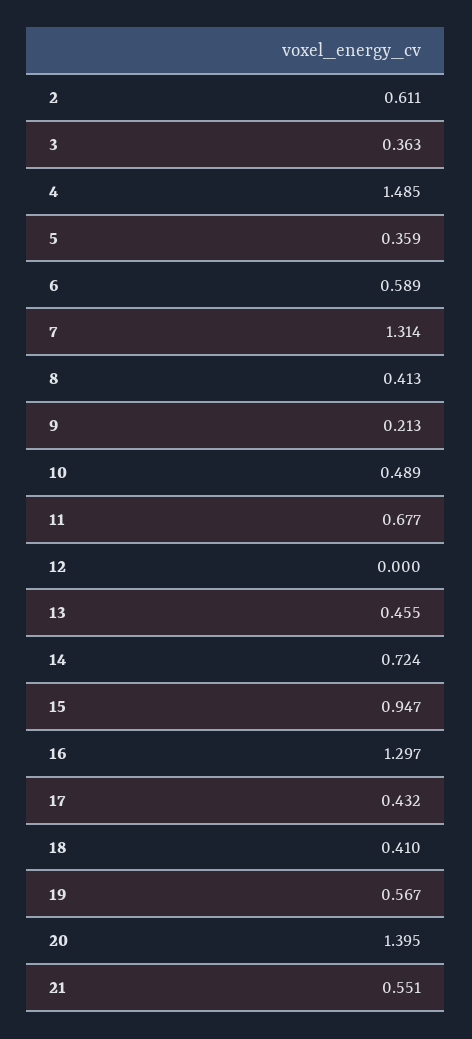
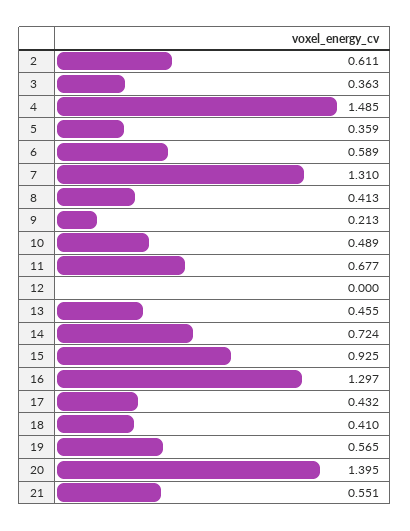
7: 1.314 -> 1.31
15: 0.947 -> 0.925
19: 0.567 -> 0.565

